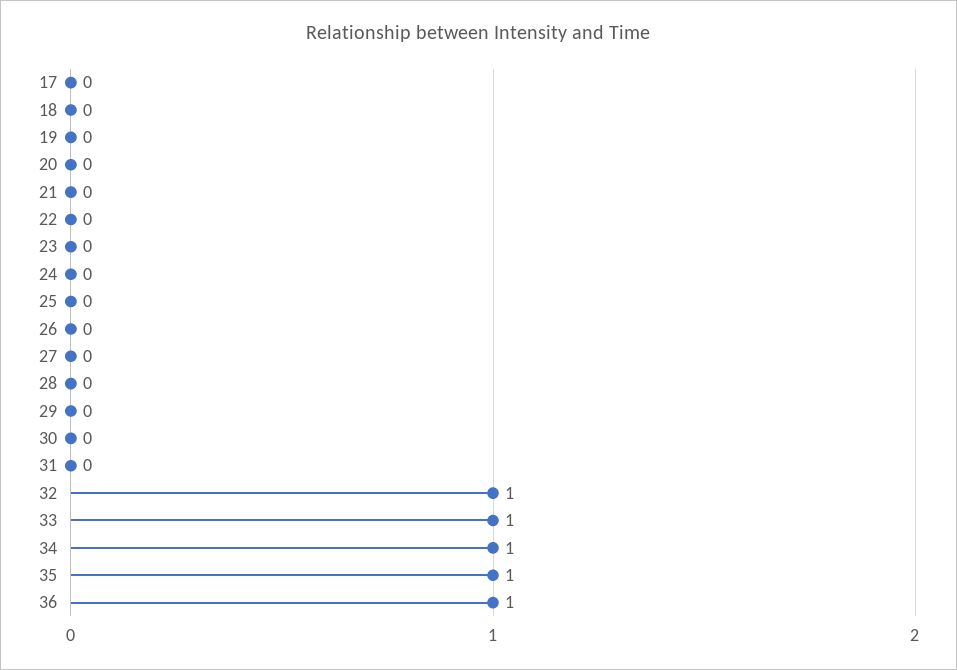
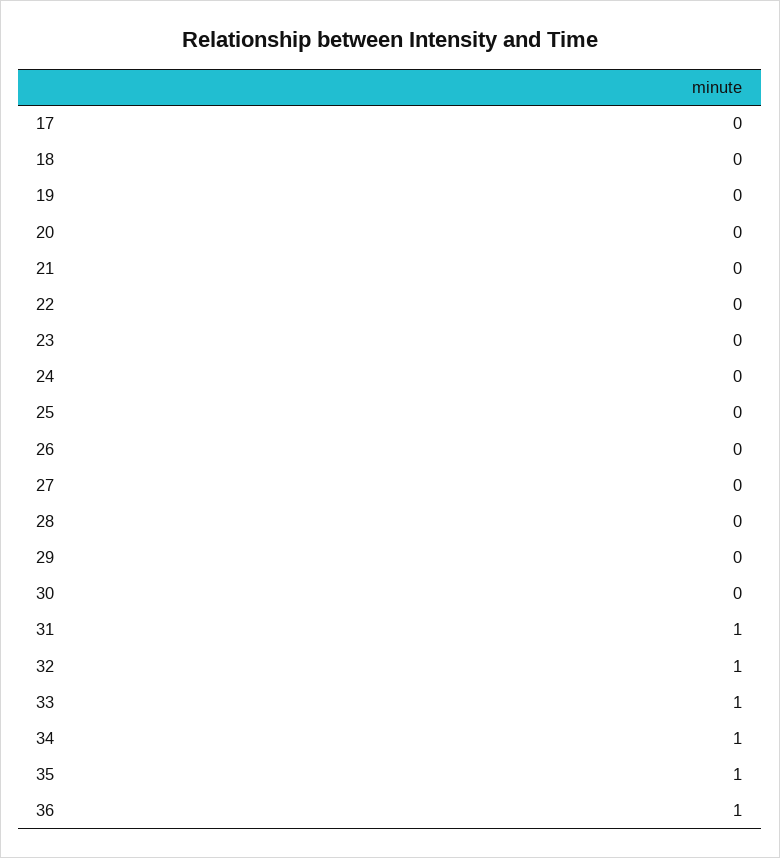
31: 0 -> 1

